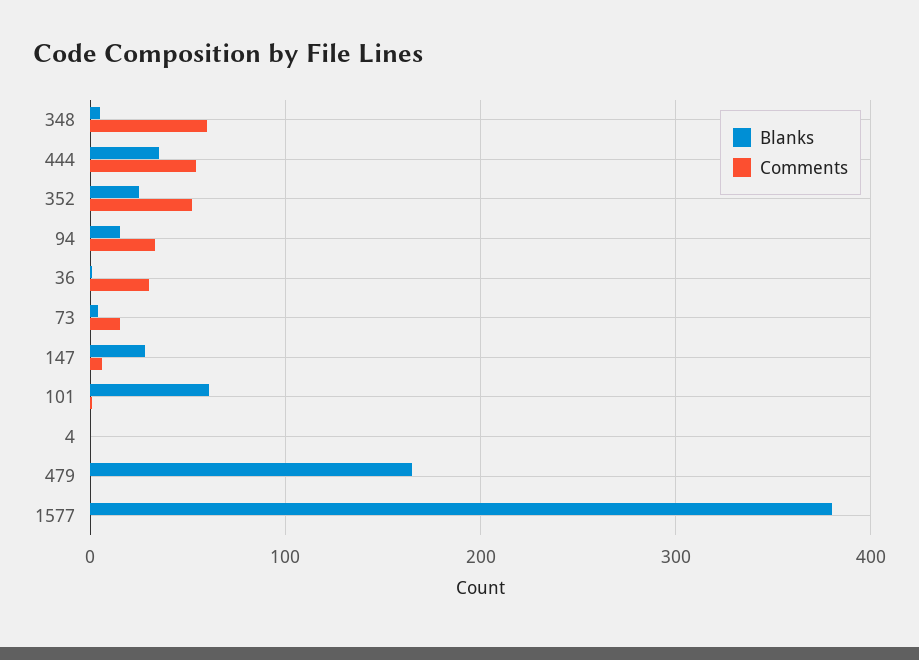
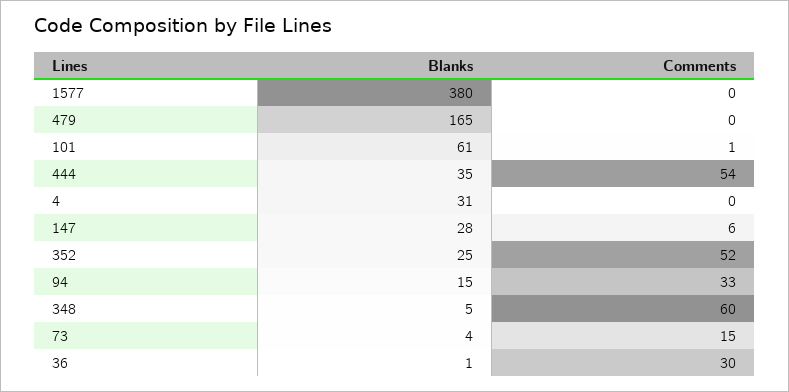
Blanks, 4: 0 -> 31

